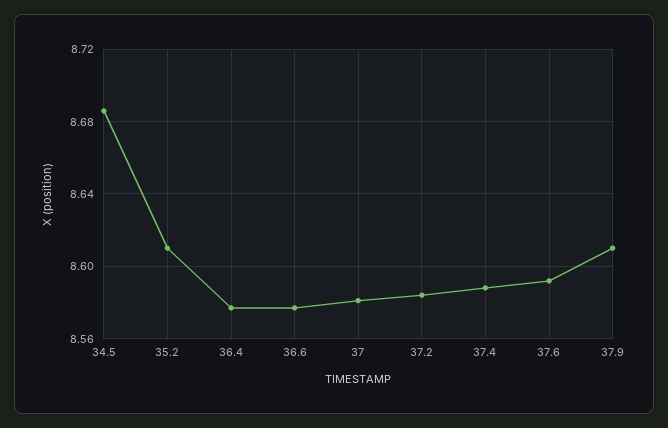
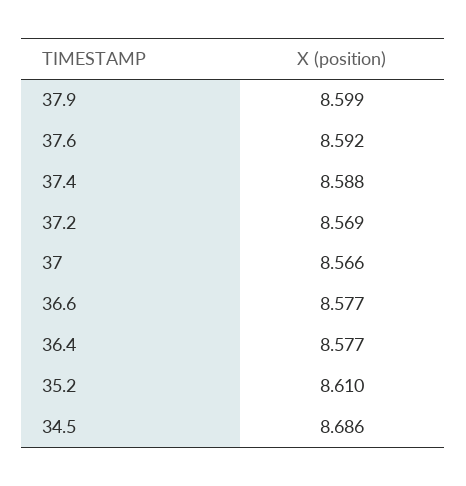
37: 8.58 -> 8.566
37.2: 8.585 -> 8.569
37.9: 8.61 -> 8.599

